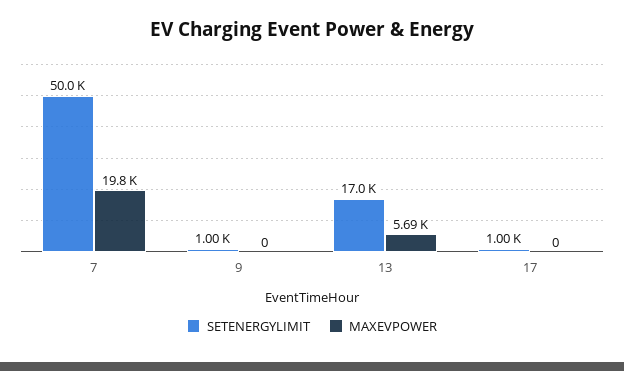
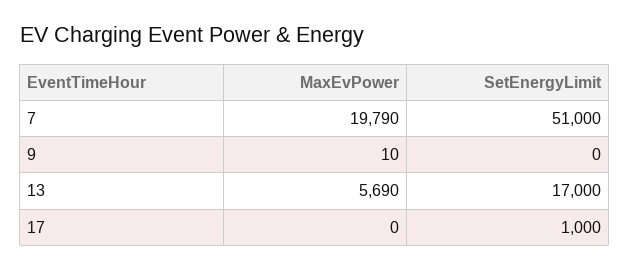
SETENERGYLIMIT, 7: 50000 -> 51000
SETENERGYLIMIT, 9: 1000 -> 0
MAXEVPOWER, 9: 0 -> 10

